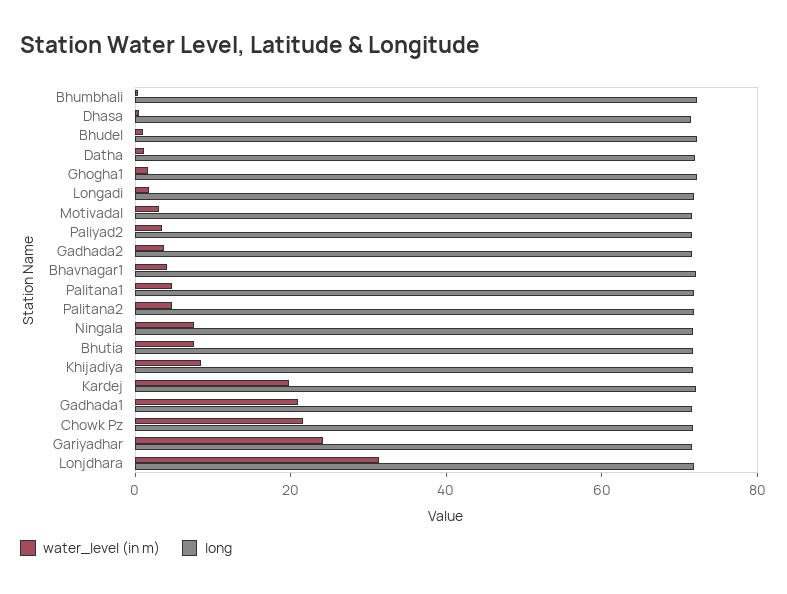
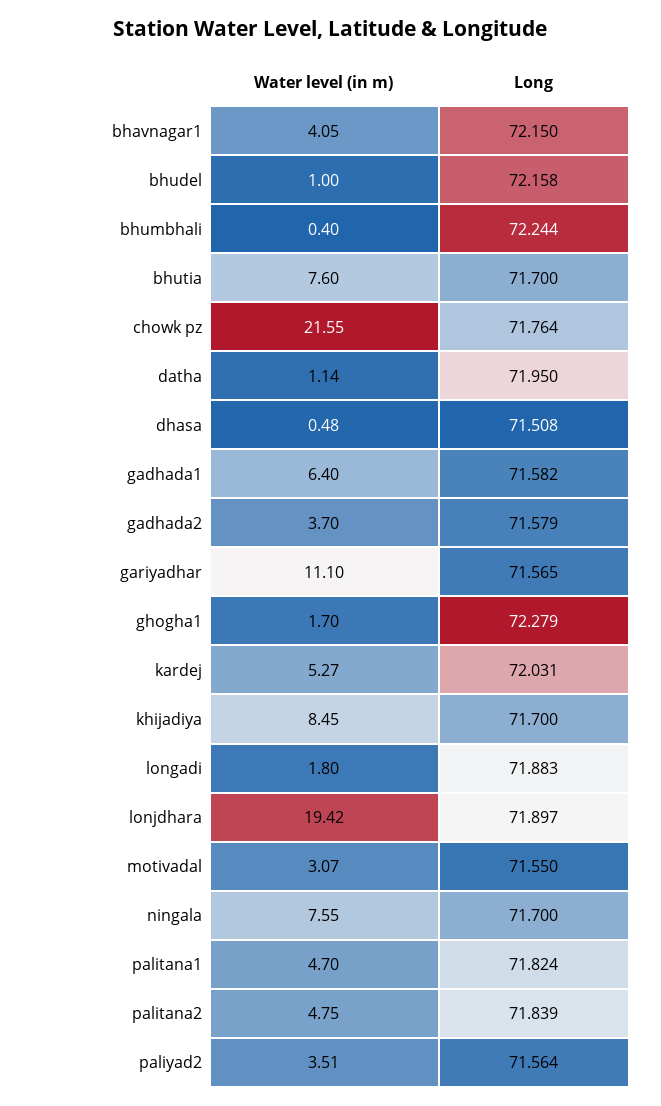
water_level (in m), Kardej: 20 -> 5.27
water_level (in m), Gadhada1: 20 -> 6.4
water_level (in m), Gariyadhar: 25 -> 11.1
water_level (in m), Lonjdhara: 30 -> 19.42

